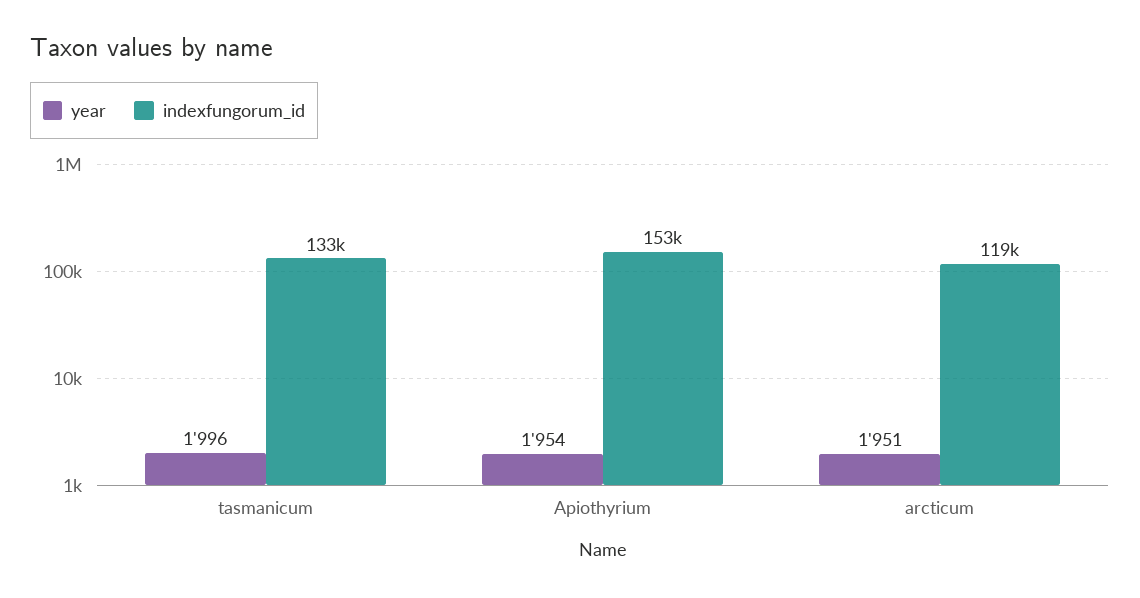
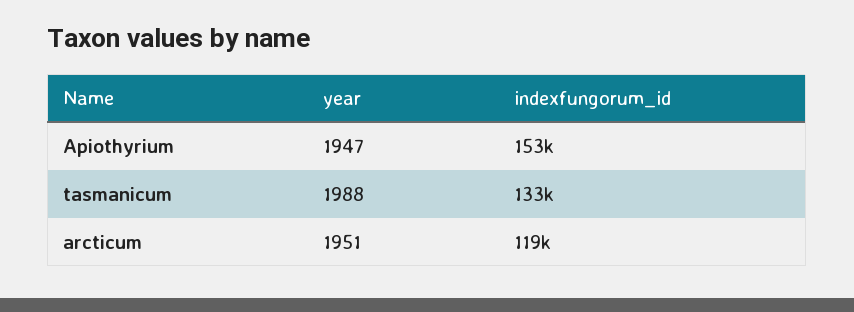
year, tasmanicum: 1996 -> 1988
year, Apiothyrium: 1954 -> 1947

